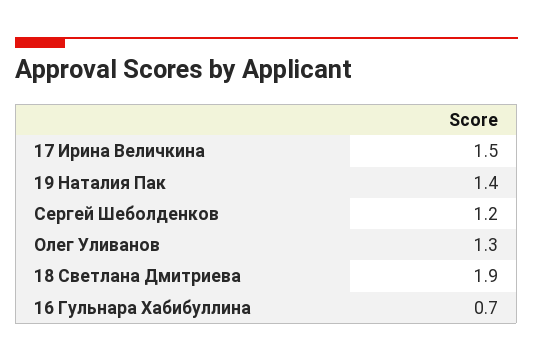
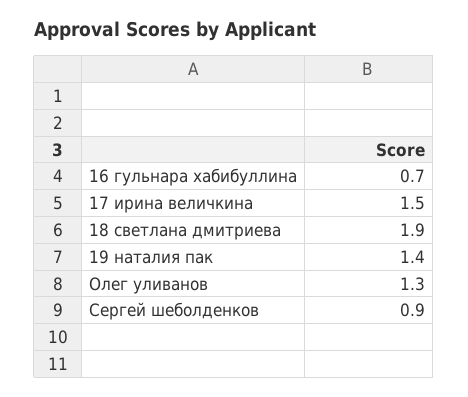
Сергей Шеболденков: 1.2 -> 0.9

